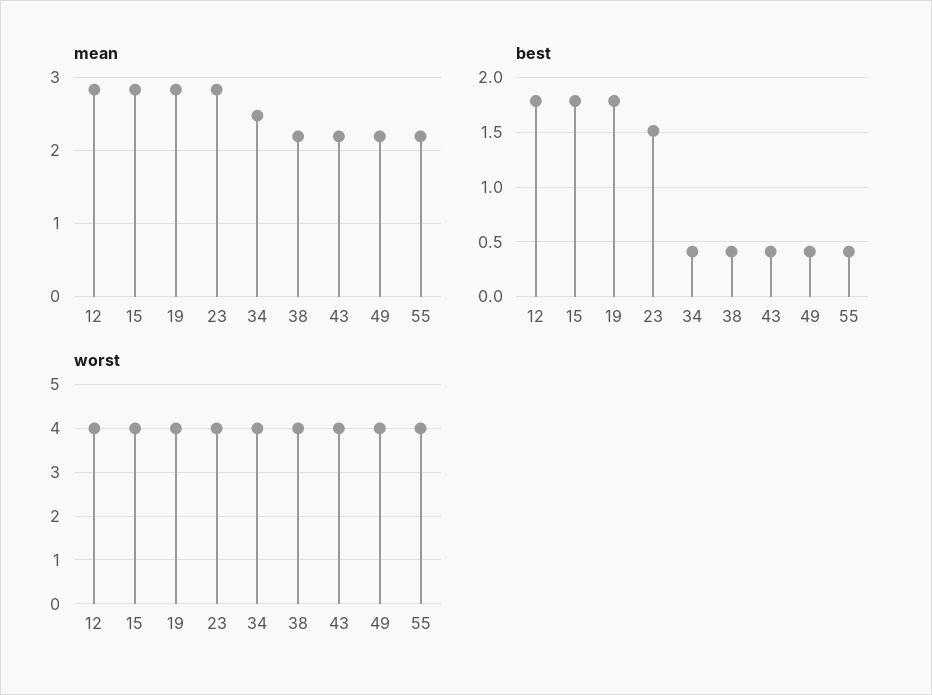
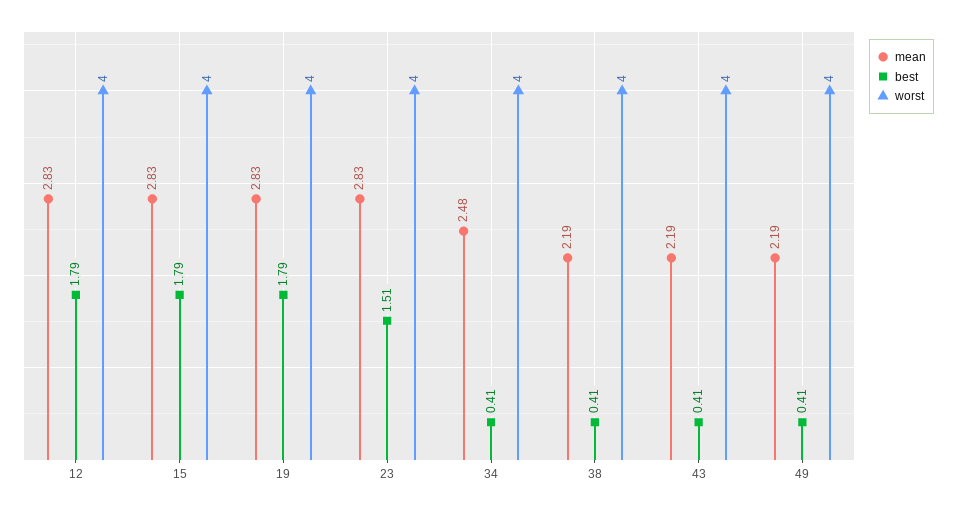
mean, 55: 2.2 -> none
best, 55: 0.4 -> none
worst, 55: 4 -> none

